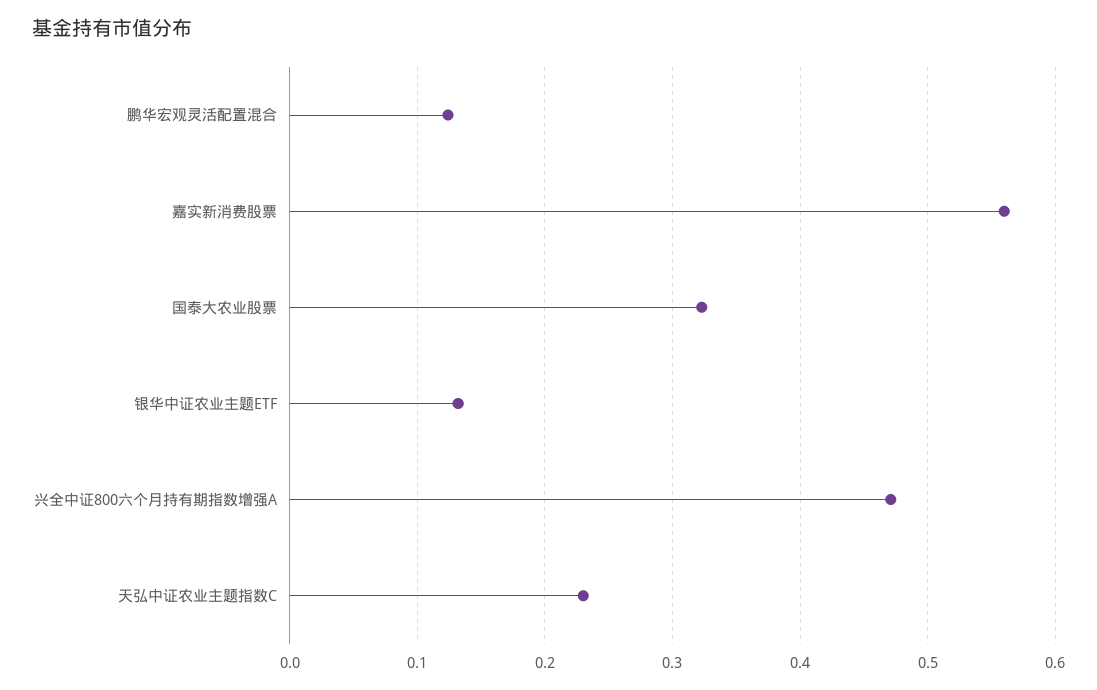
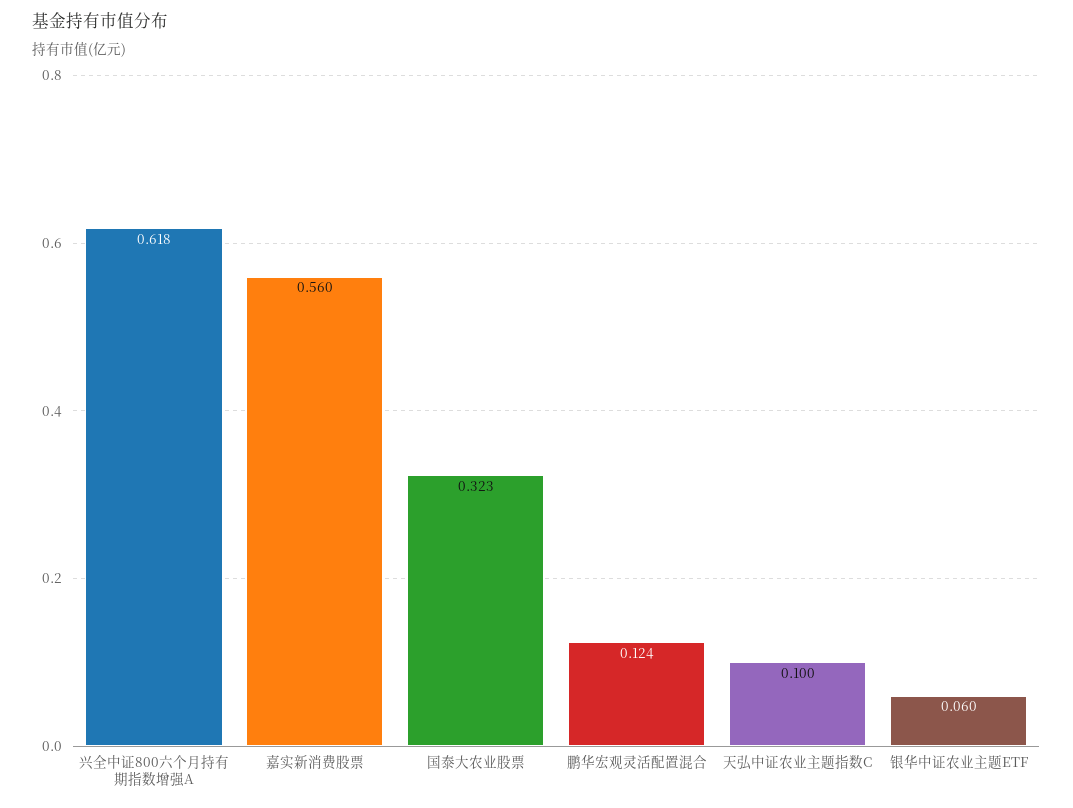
银华中证农业主题ETF: 0.13 -> 0.06
兴全中证800六个月持有期指数增强A: 0.47 -> 0.618
天弘中证农业主题指数C: 0.23 -> 0.1

